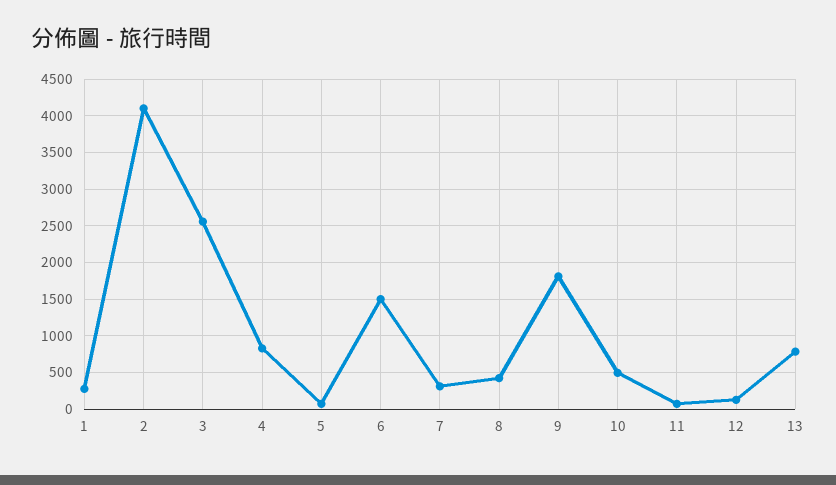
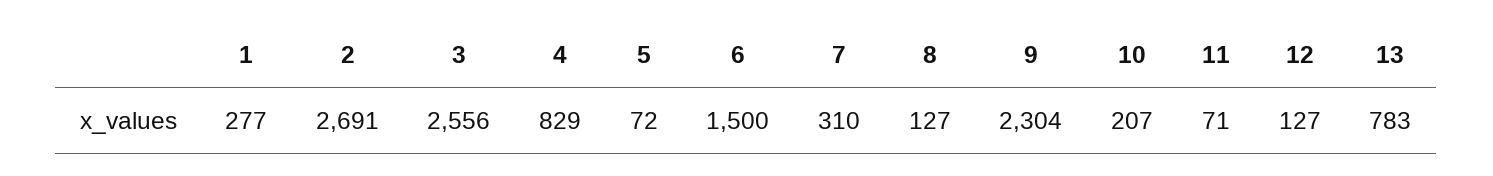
2: 4100 -> 2691
8: 400 -> 127
9: 1800 -> 2304
10: 500 -> 207

